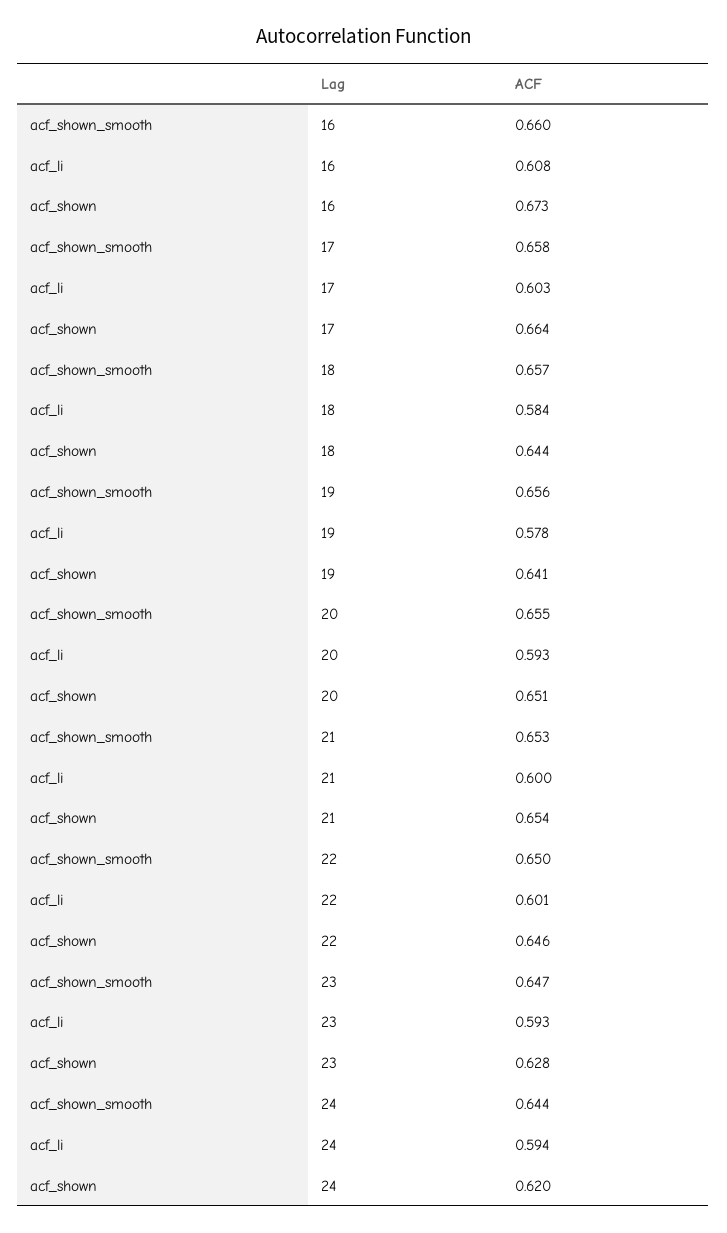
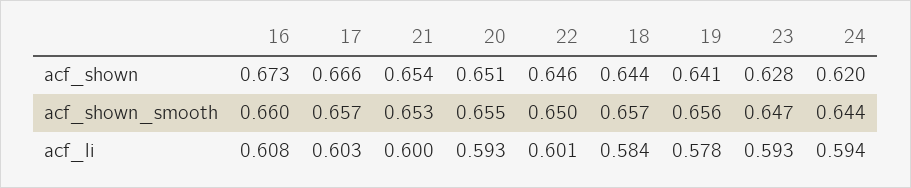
acf_shown_smooth, 17: 0.658 -> 0.657
acf_shown, 17: 0.664 -> 0.666

